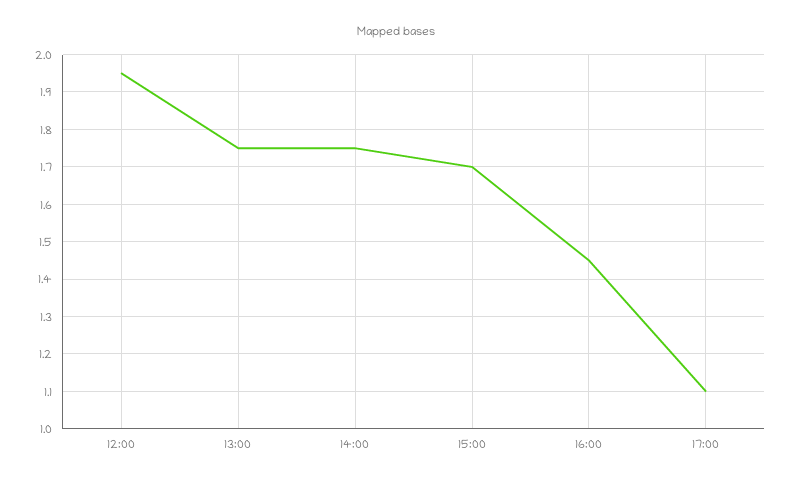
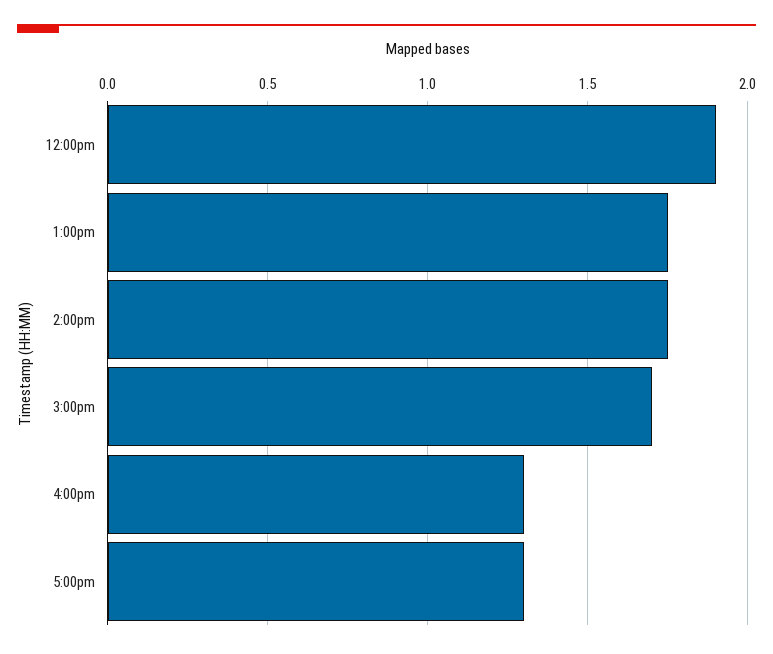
12:00: 1.95 -> 1.9
16:00: 1.45 -> 1.3
17:00: 1.1 -> 1.3

